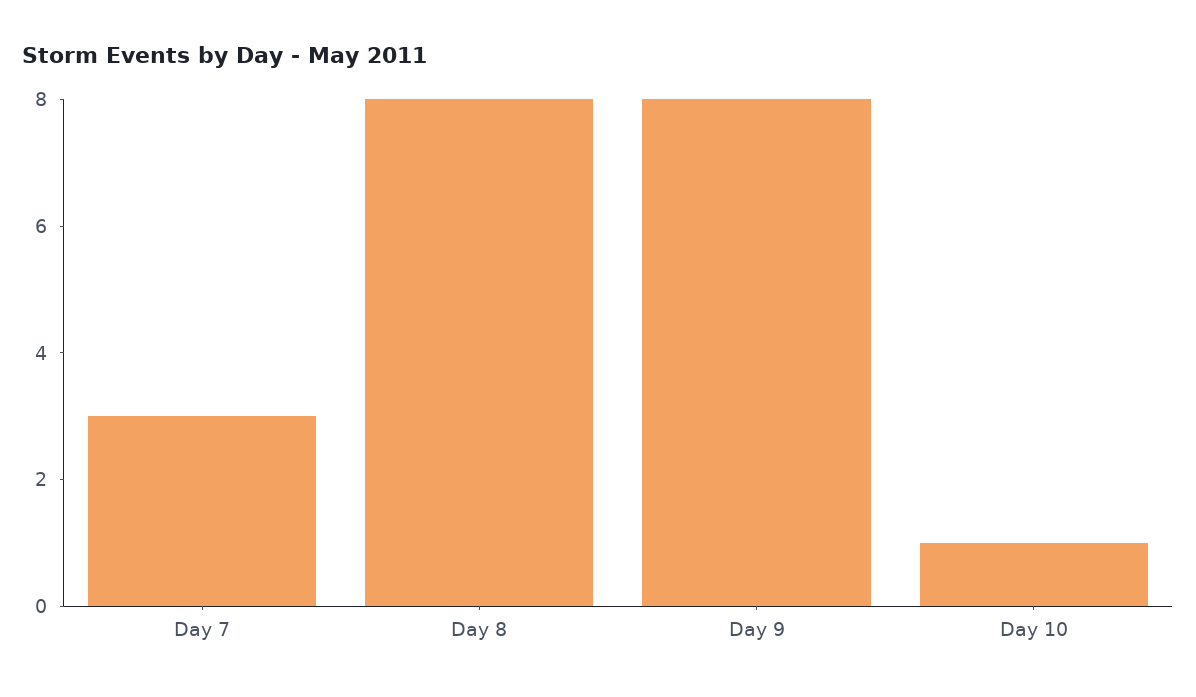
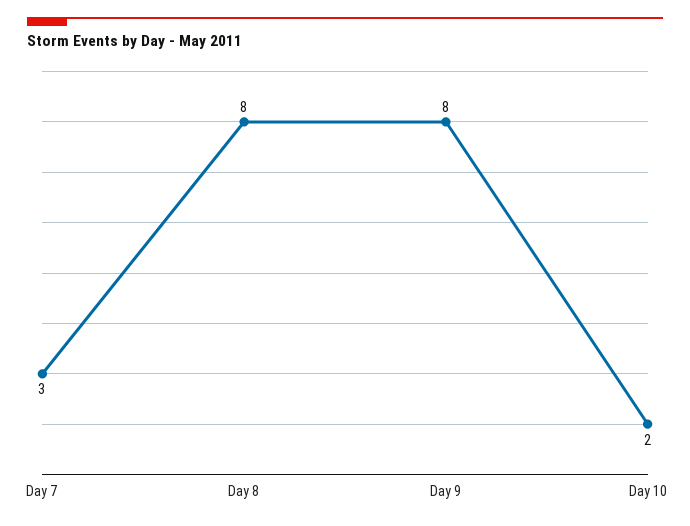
Day 10: 1 -> 2

